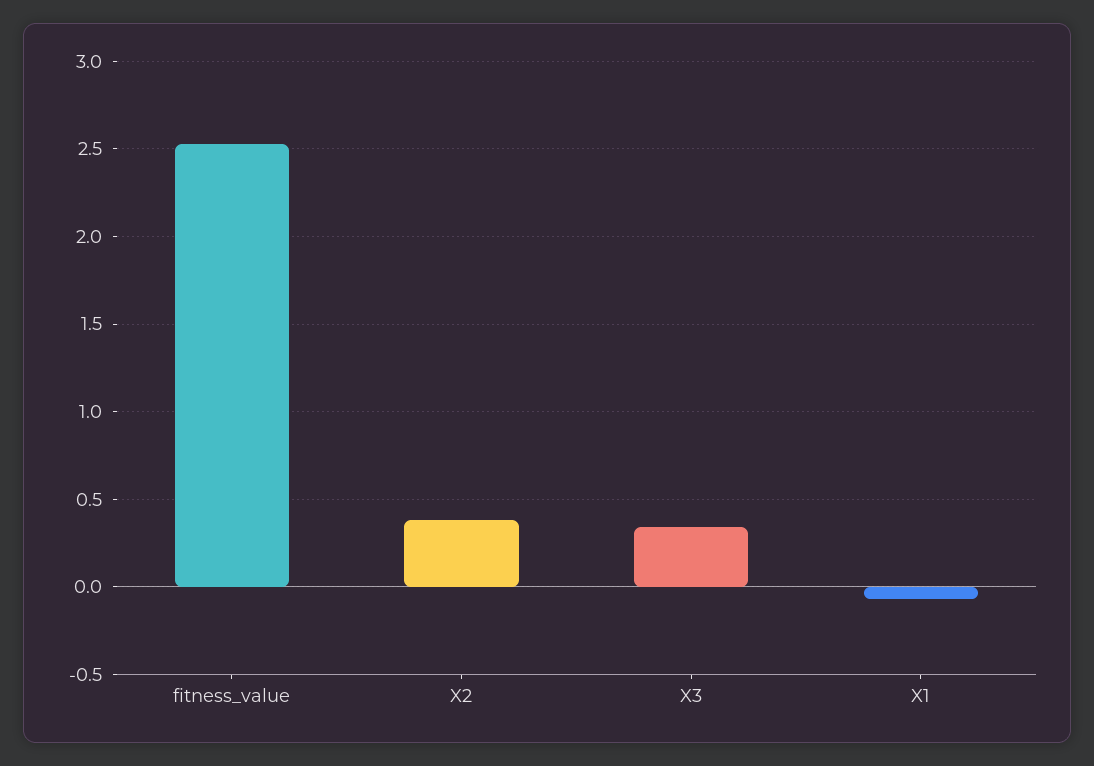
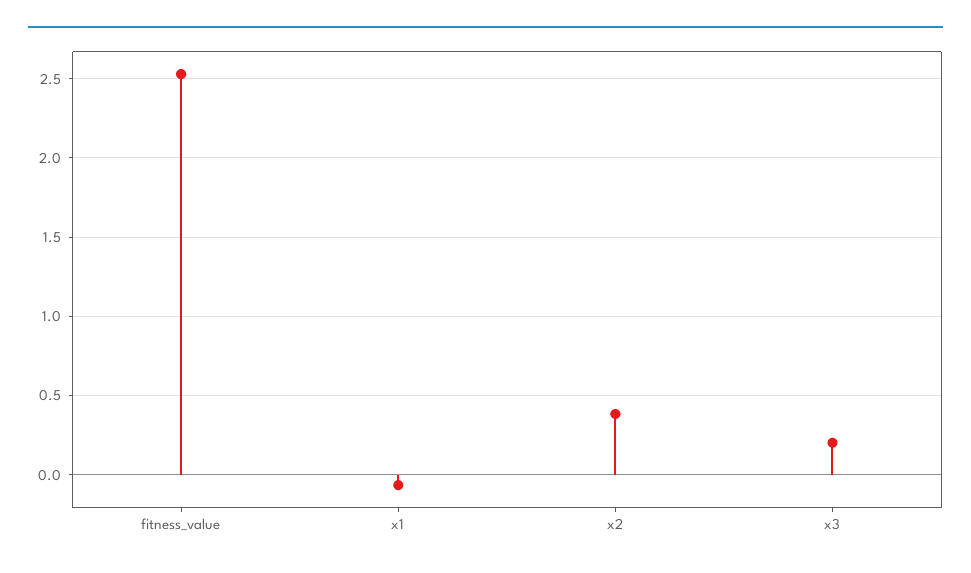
X3: 0.35 -> 0.2

